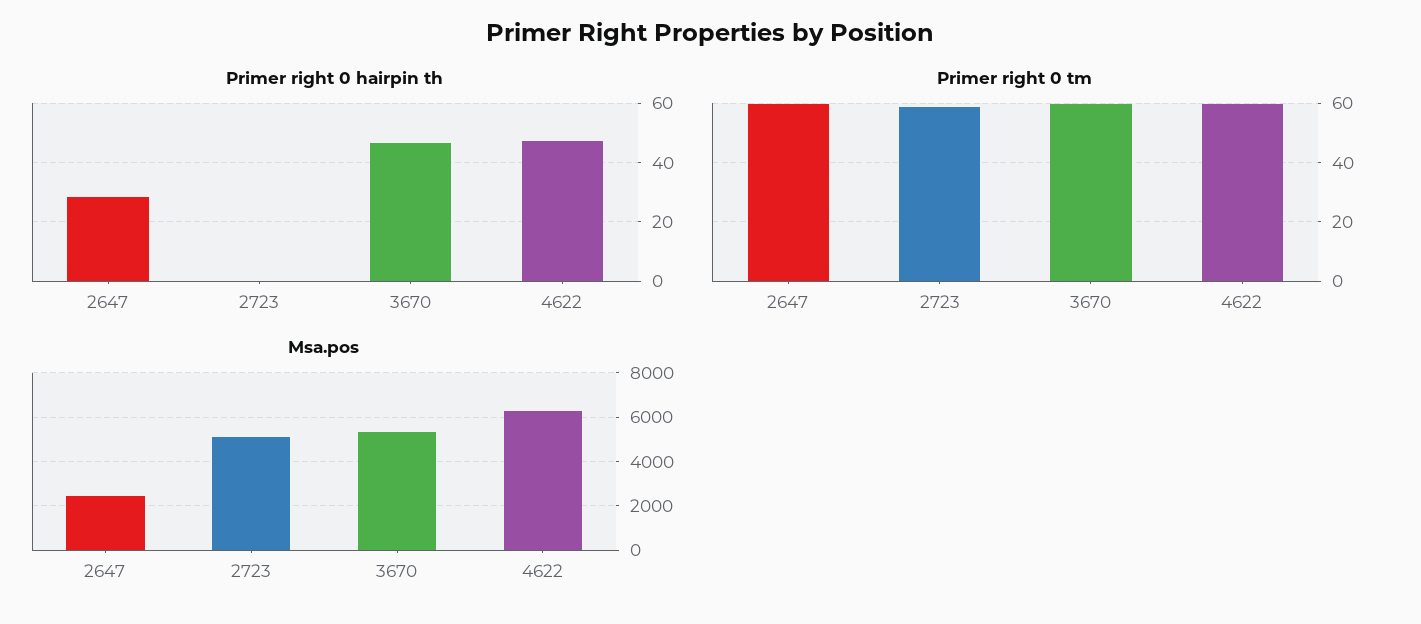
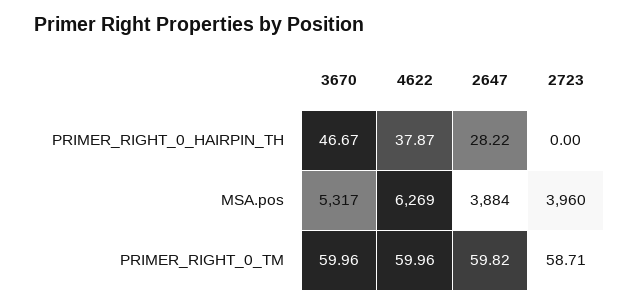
Primer right 0 hairpin th, 4622: 47.5 -> 37.87
Msa.pos, 2647: 2500 -> 3884
Msa.pos, 2723: 5000 -> 3960

